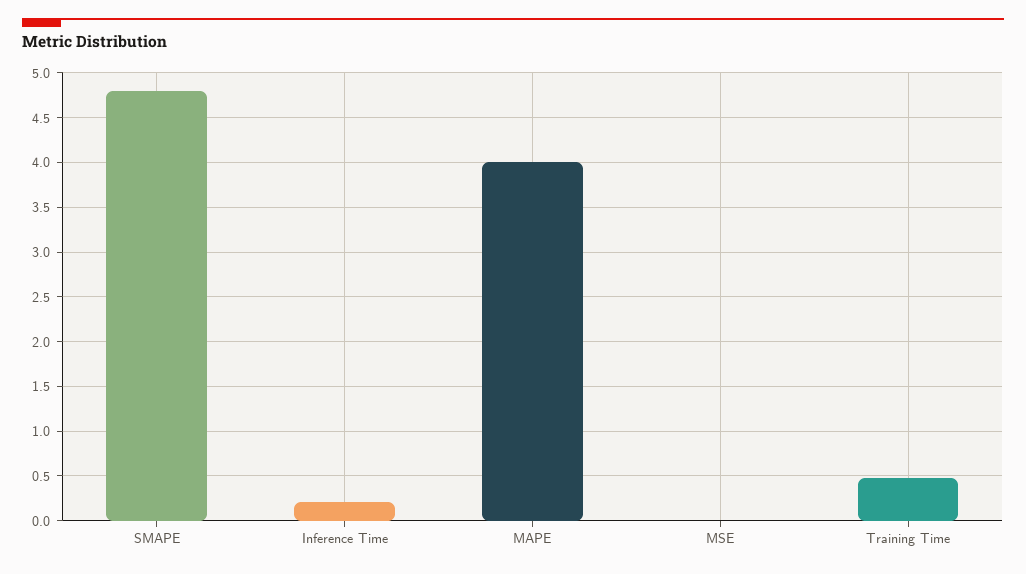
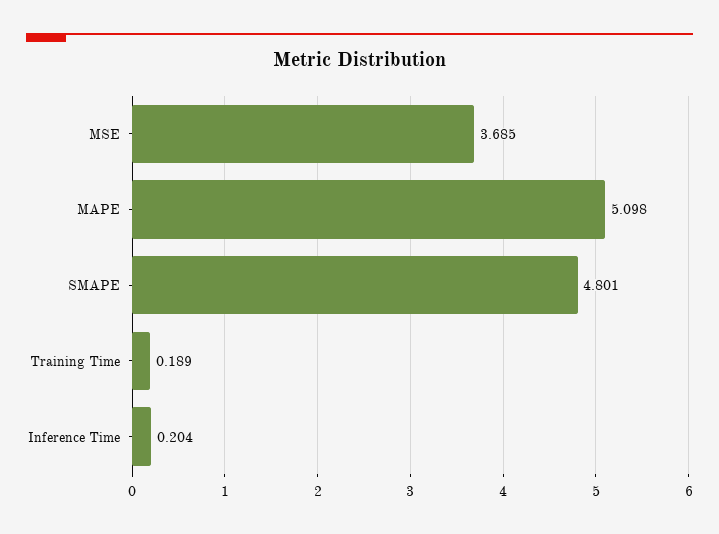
MAPE: 4 -> 5.098
MSE: 0 -> 3.685
Training Time: 0.5 -> 0.189

